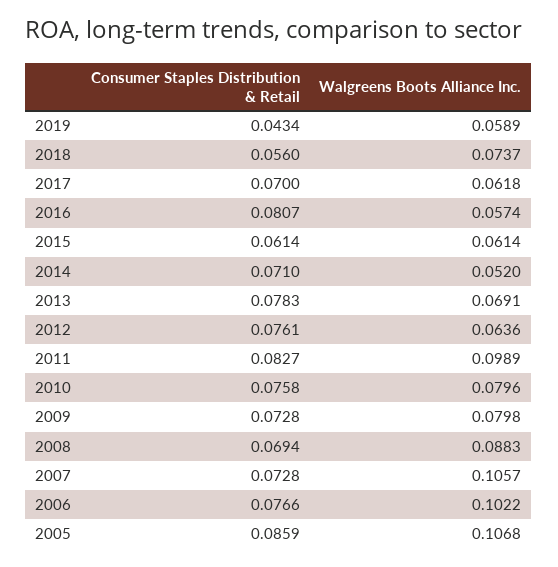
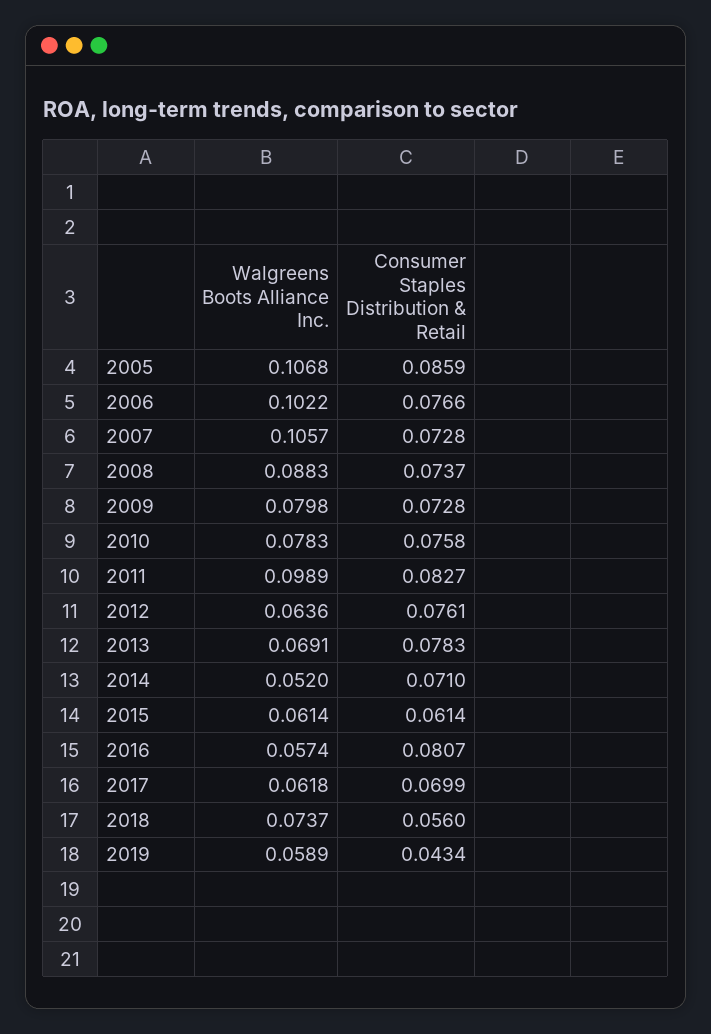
Consumer Staples Distribution & Retail, 2017: 0.07 -> 0.0699
Walgreens Boots Alliance Inc., 2010: 0.0796 -> 0.0783
Consumer Staples Distribution & Retail, 2008: 0.0694 -> 0.0737

